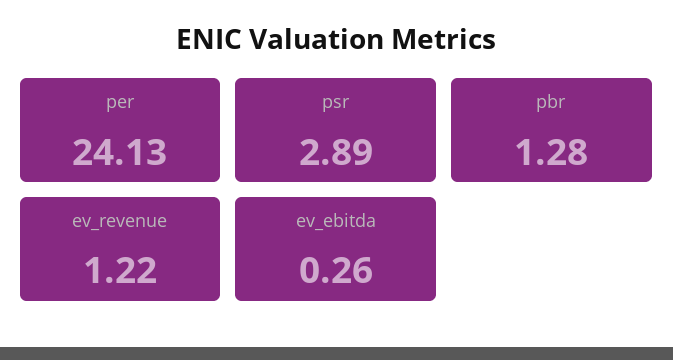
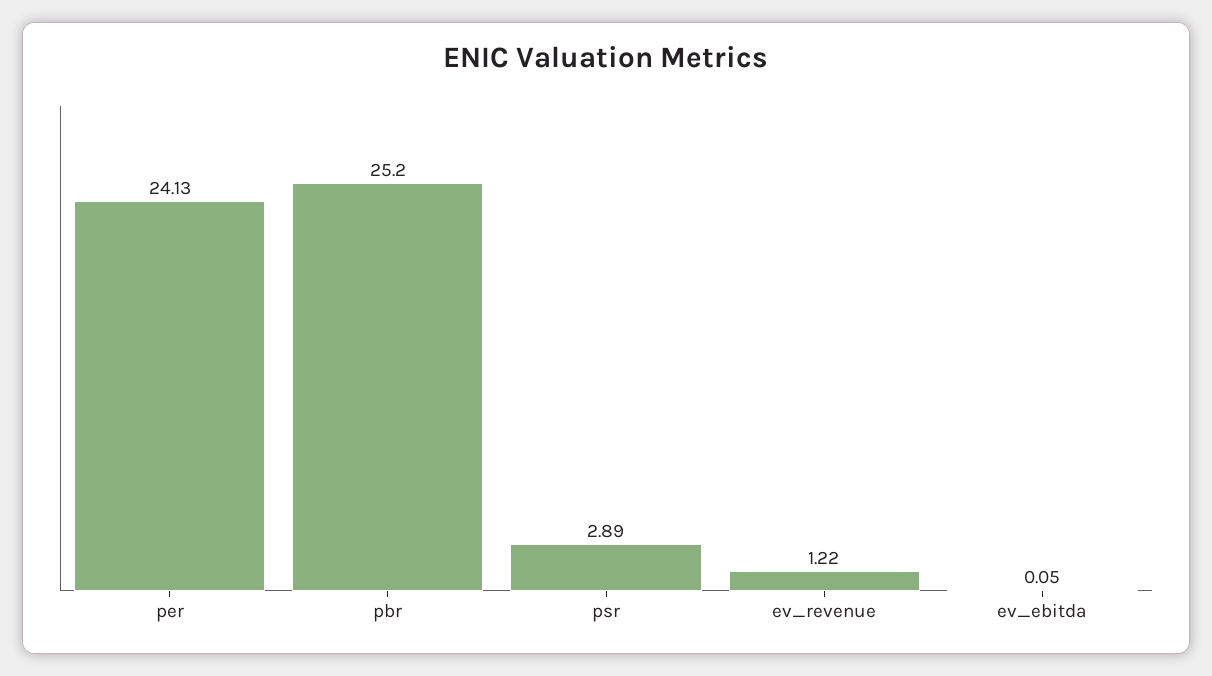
pbr: 1.28 -> 25.2
ev_ebitda: 0.26 -> 0.05

